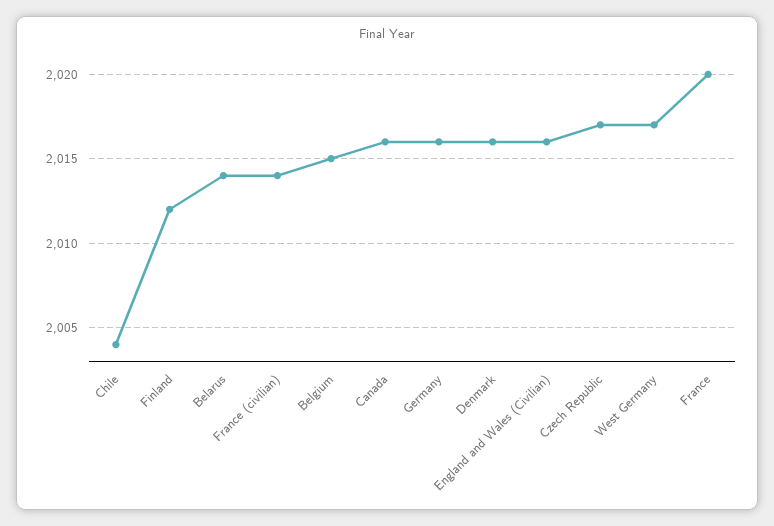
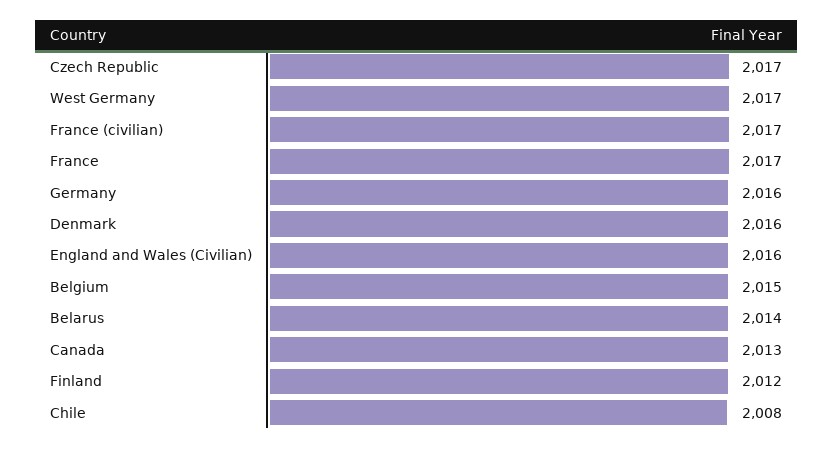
Chile: 2004 -> 2008
France (civilian): 2014 -> 2017
Canada: 2016 -> 2013
France: 2020 -> 2017

